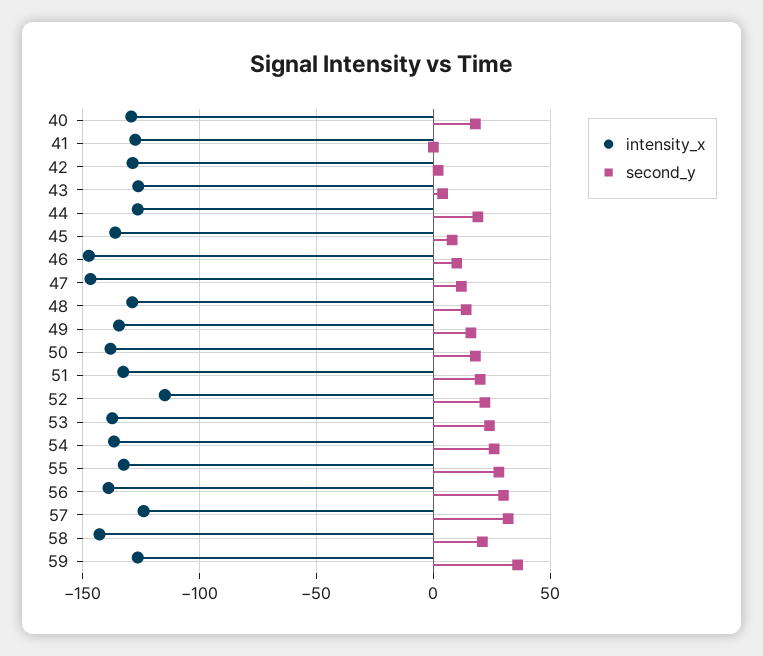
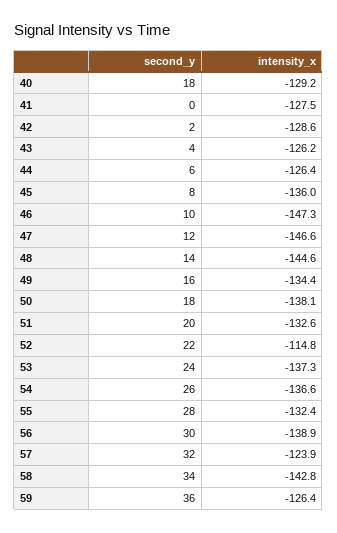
second_y, 44: 20 -> 6
intensity_x, 48: -130 -> -144.6
second_y, 58: 20 -> 34

